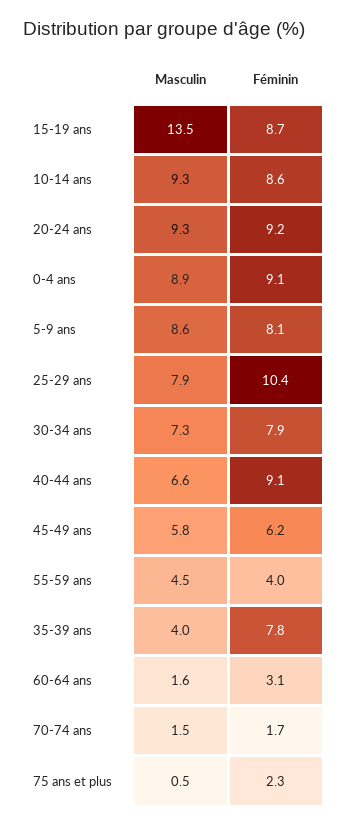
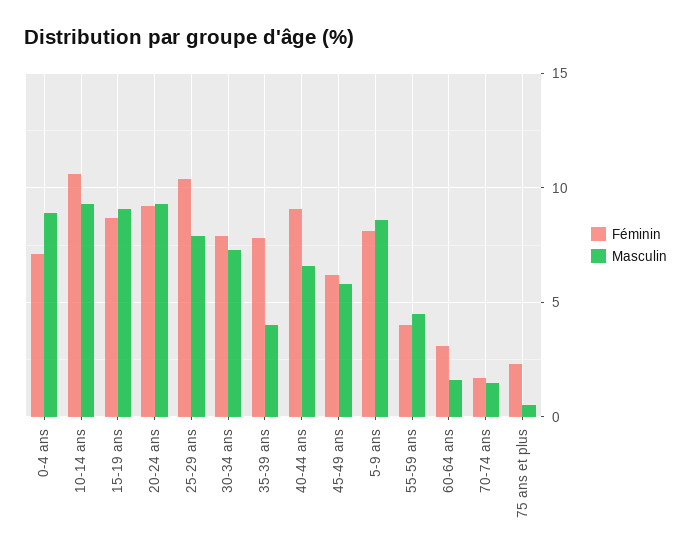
Masculin, 15-19 ans: 13.5 -> 9
Féminin, 10-14 ans: 8.6 -> 10.5
Féminin, 0-4 ans: 9.1 -> 7

